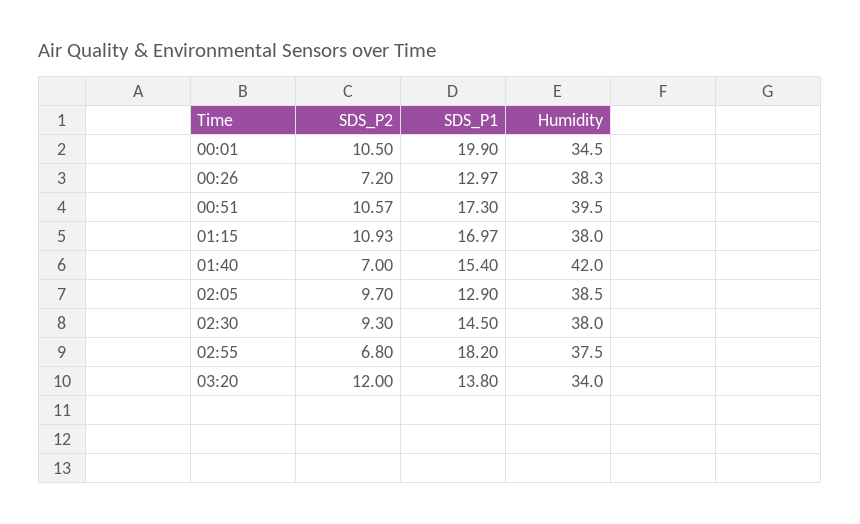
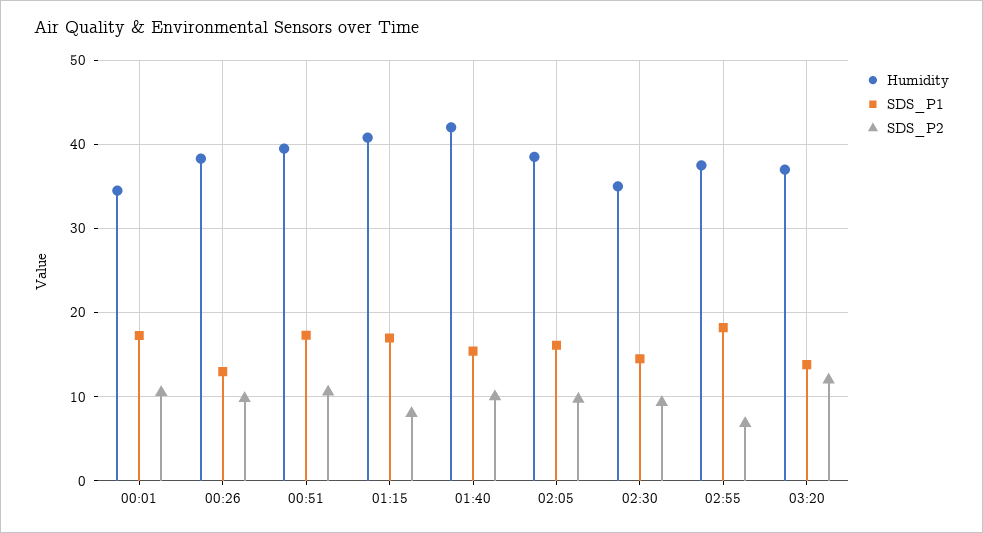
SDS_P1, 00:01: 19.9 -> 17
SDS_P2, 00:26: 7.2 -> 10
SDS_P2, 01:15: 10.93 -> 8
Humidity, 01:15: 38 -> 41
SDS_P2, 01:40: 7 -> 10
SDS_P1, 02:05: 12.9 -> 16
Humidity, 02:30: 38 -> 35
Humidity, 03:20: 34 -> 37

